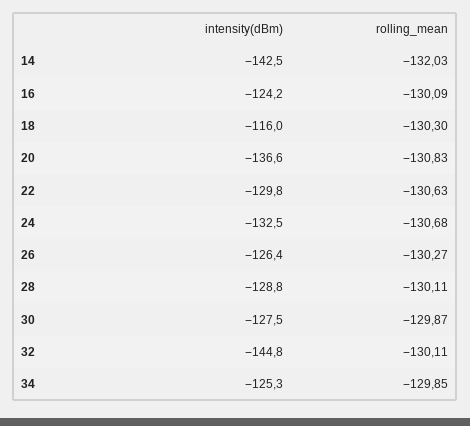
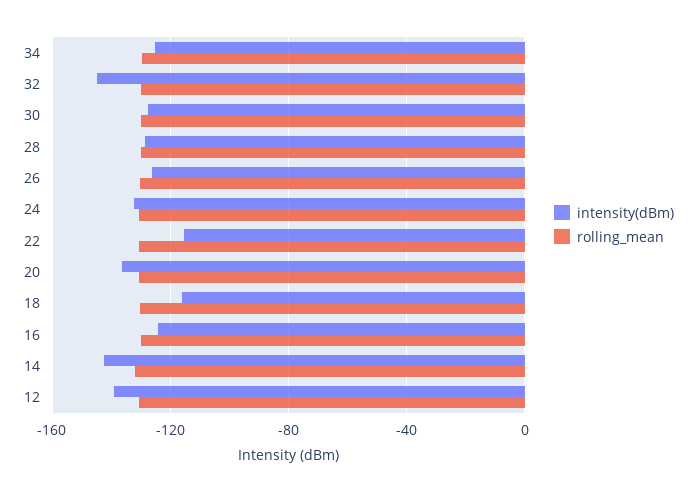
intensity(dBm), 22: -129.8 -> -115
intensity(dBm), 12: none -> -140
rolling_mean, 12: none -> -130

